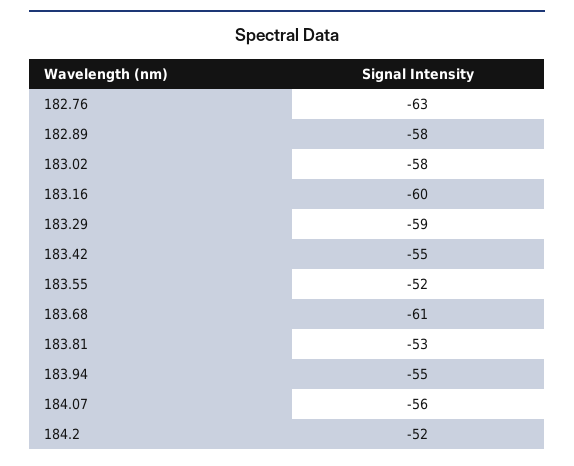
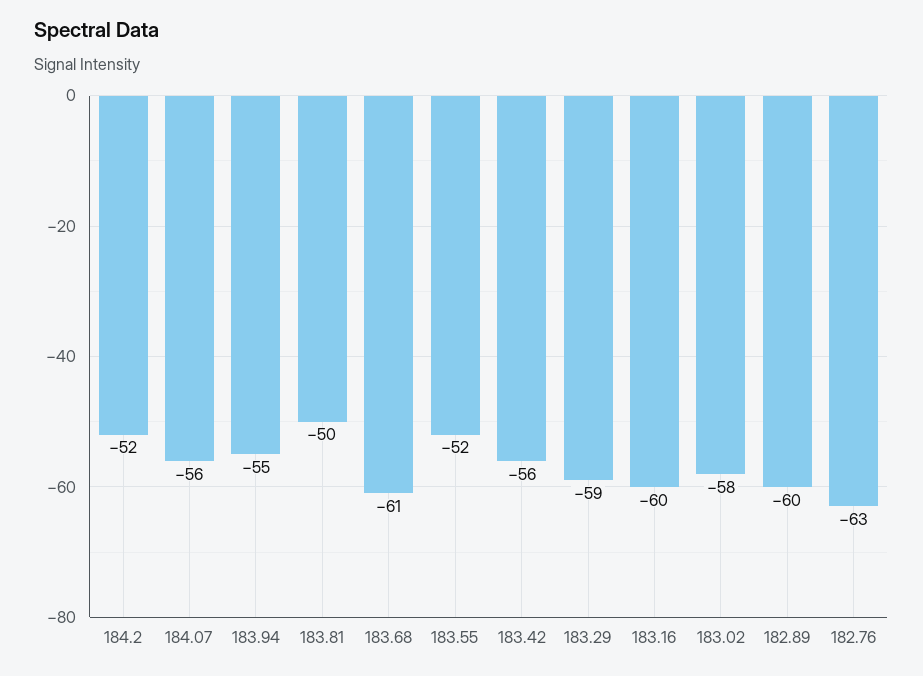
182.89: -58 -> -60
183.42: -55 -> -56
183.81: -53 -> -50

